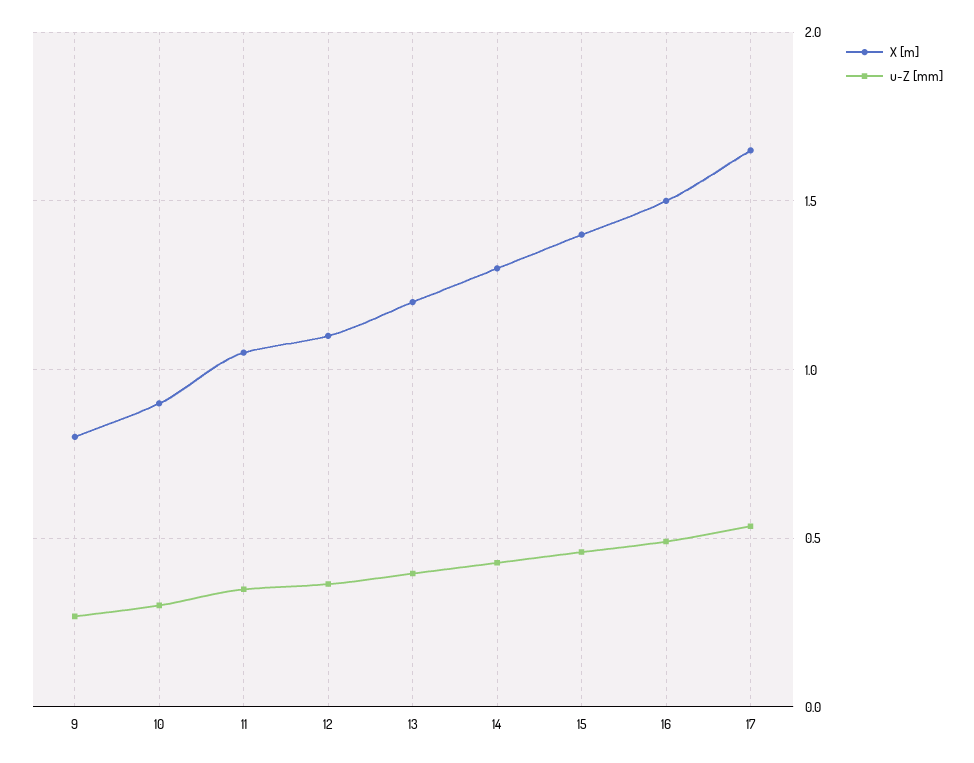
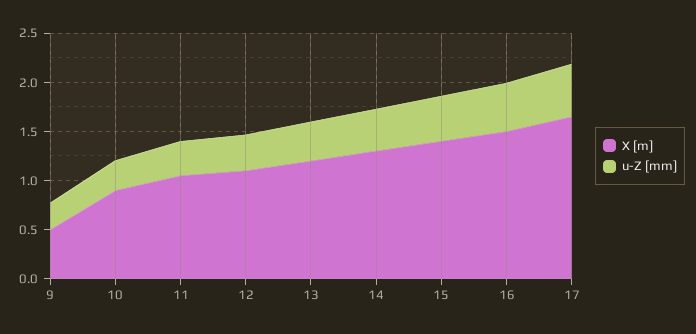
X [m], 9: 0.8 -> 0.5

